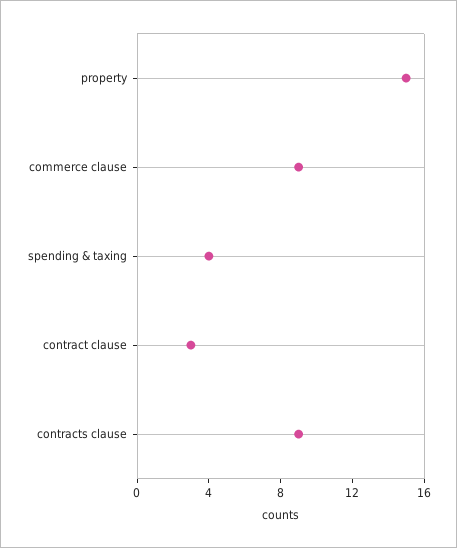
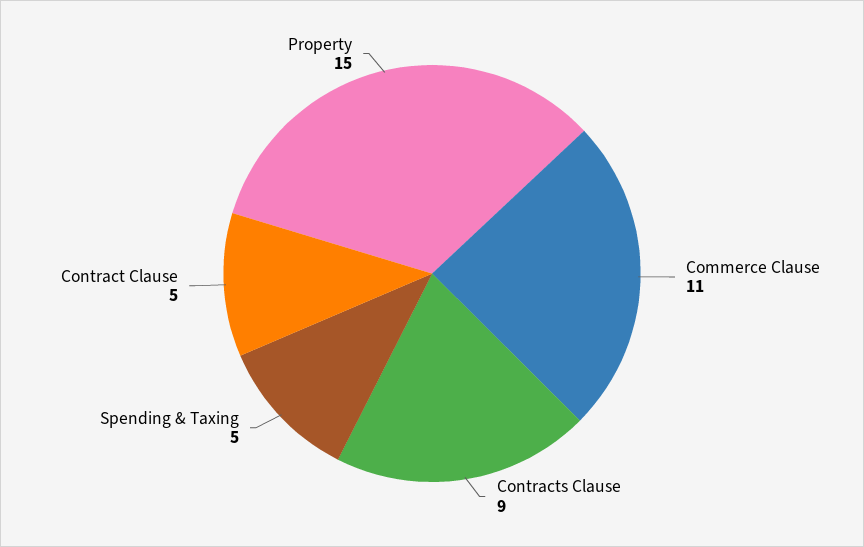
commerce clause: 9 -> 11
spending & taxing: 4 -> 5
contract clause: 3 -> 5

